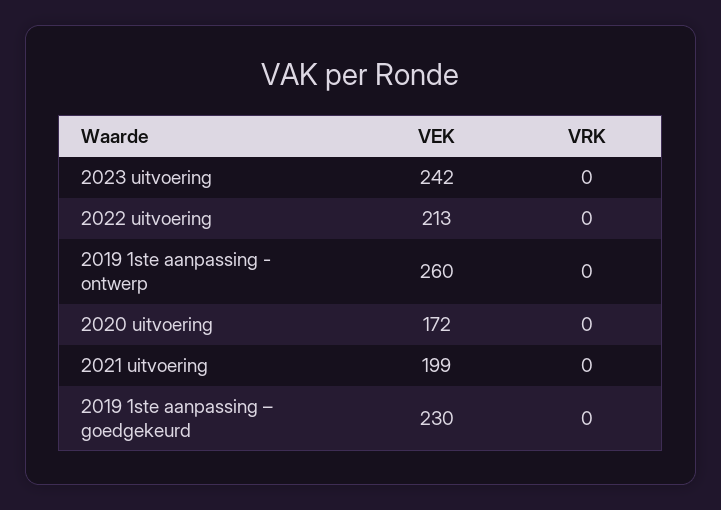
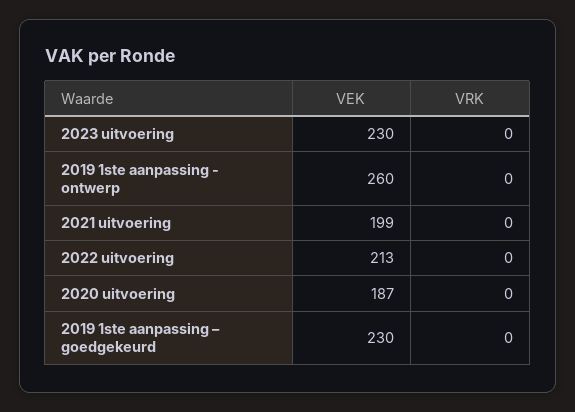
VEK, 2023 uitvoering: 242 -> 230
VEK, 2020 uitvoering: 172 -> 187

